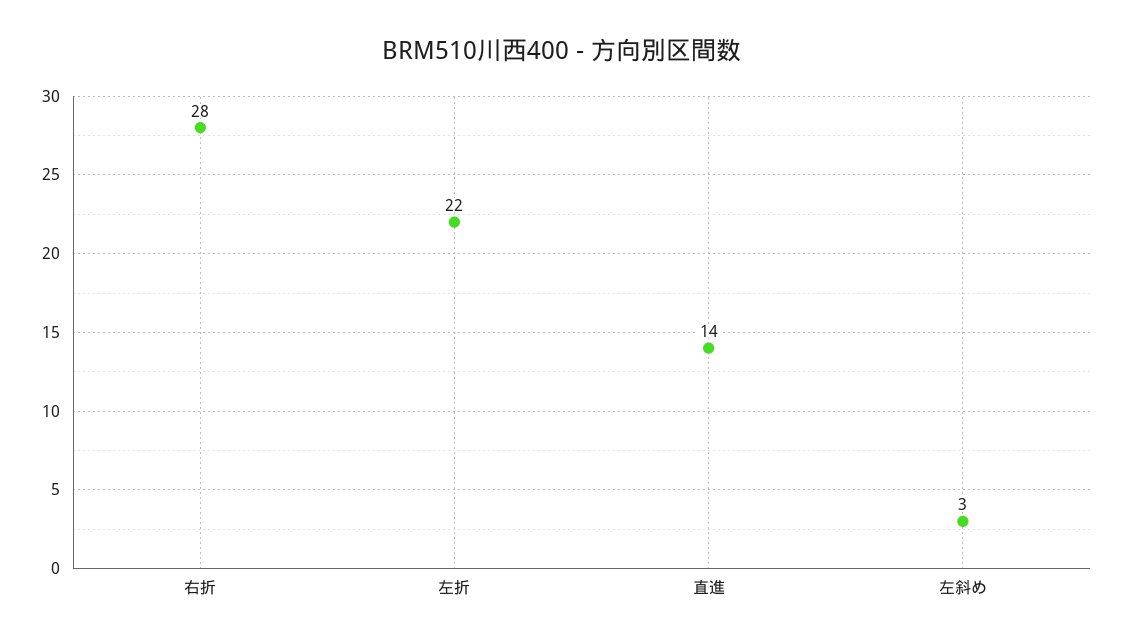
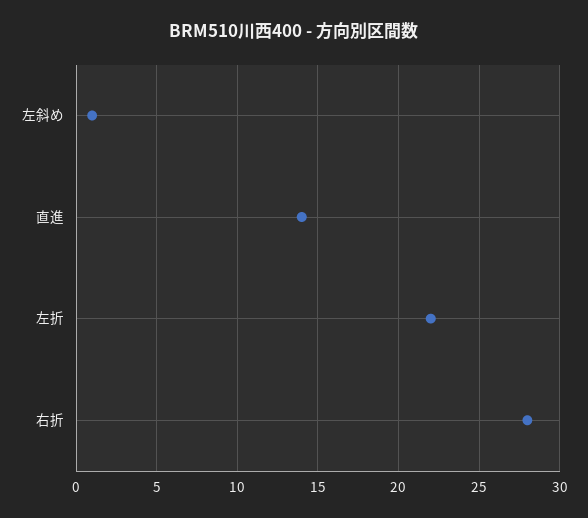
左斜め: 3 -> 1

